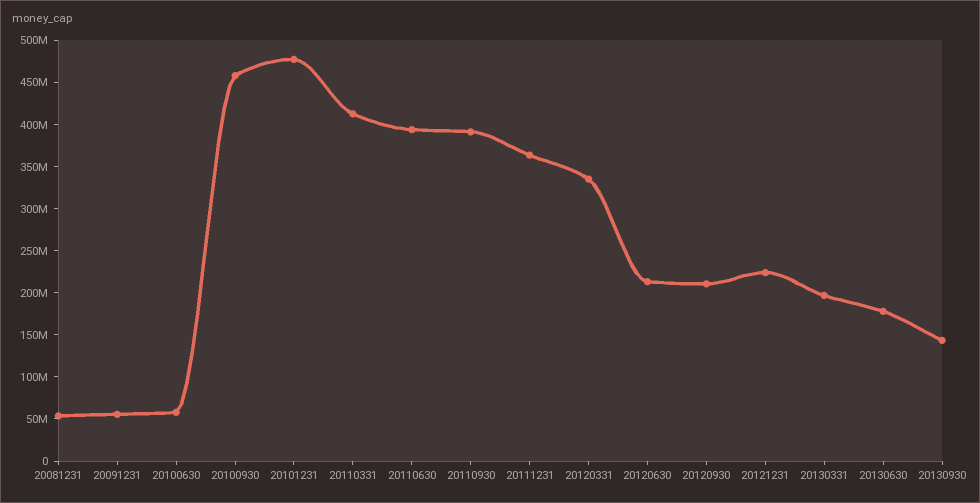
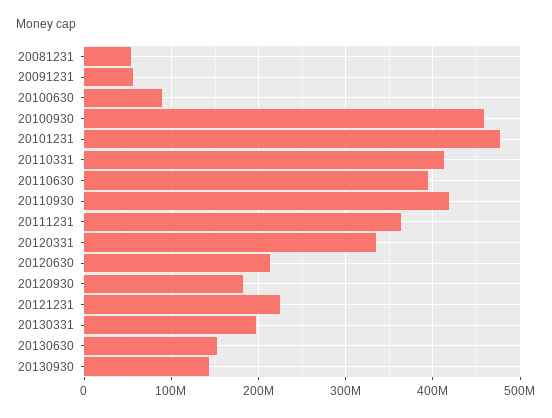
20100630: 60000000 -> 90000000
20110930: 390000000 -> 420000000
20120930: 210000000 -> 180000000
20130630: 180000000 -> 150000000

